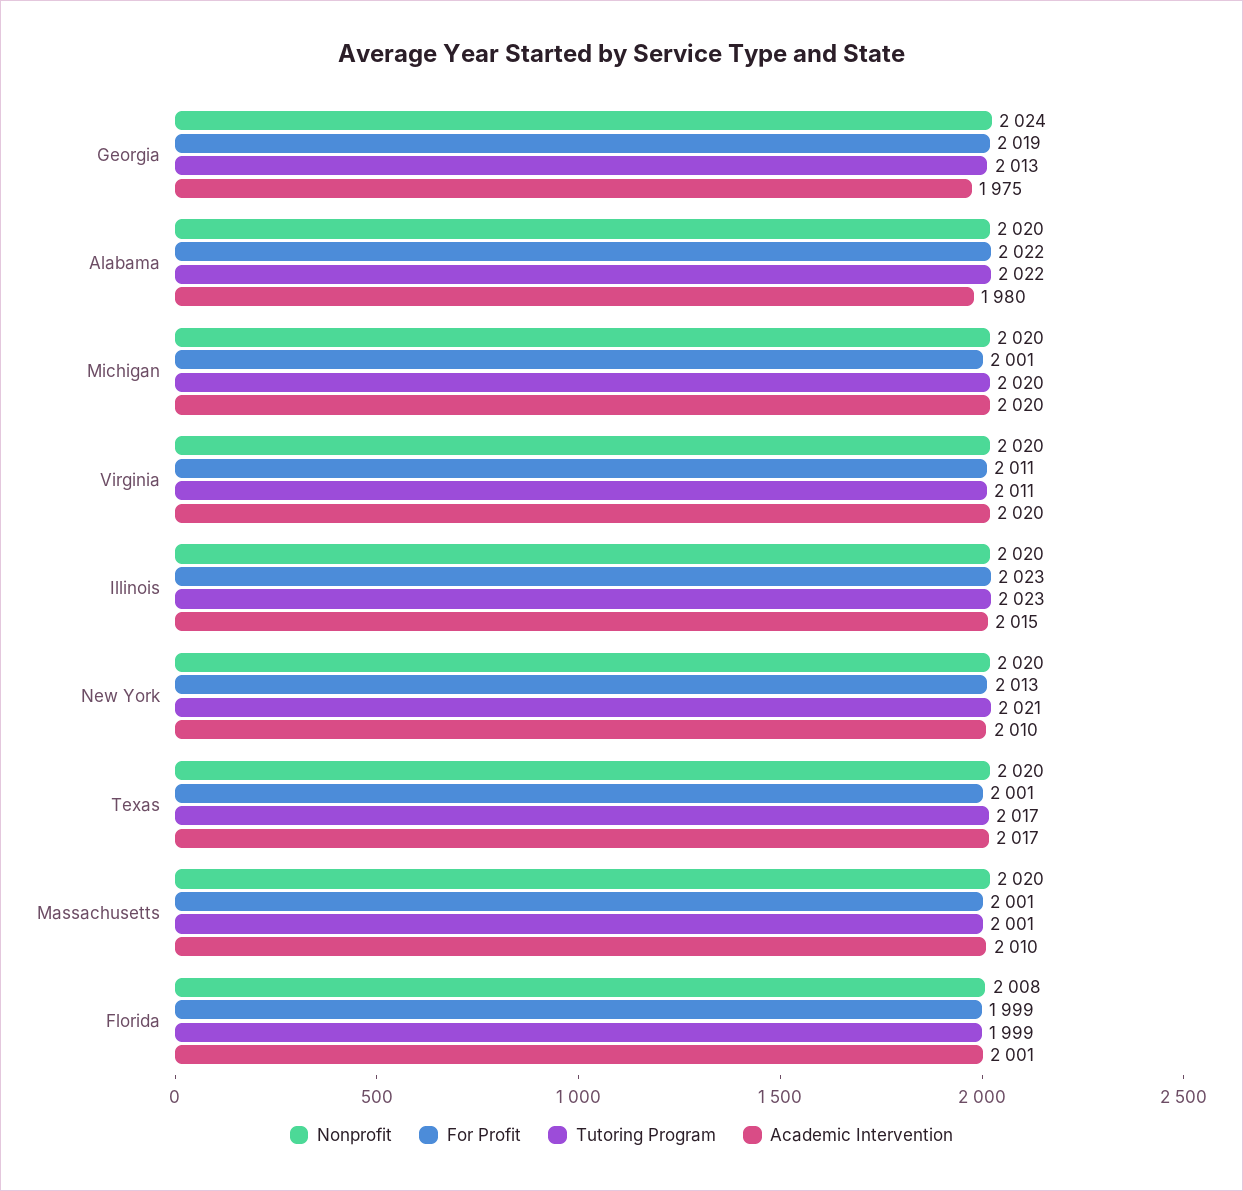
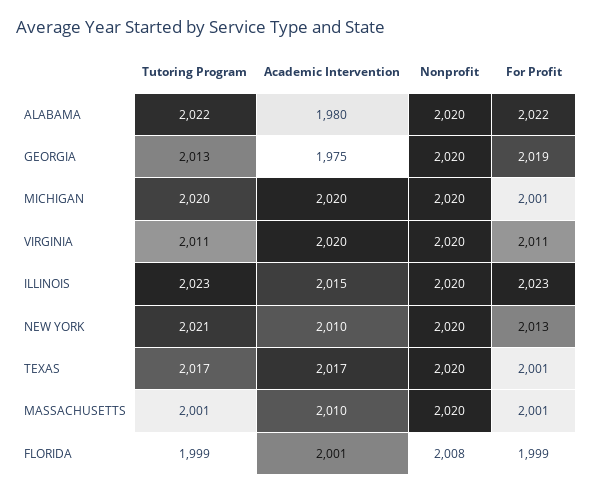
Nonprofit, Georgia: 2024 -> 2020

